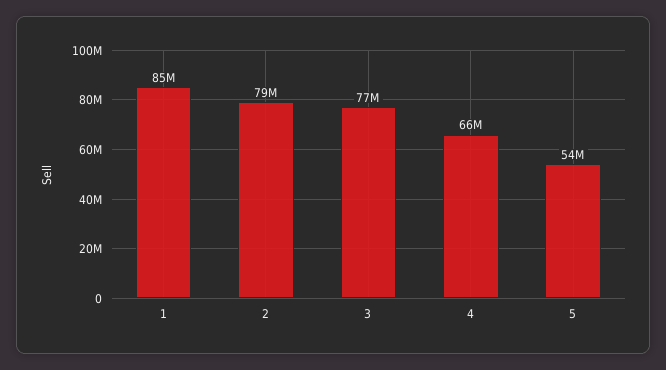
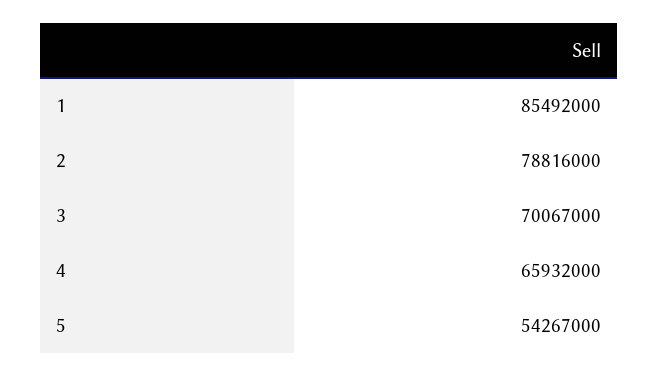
3: 77000000 -> 70067000

